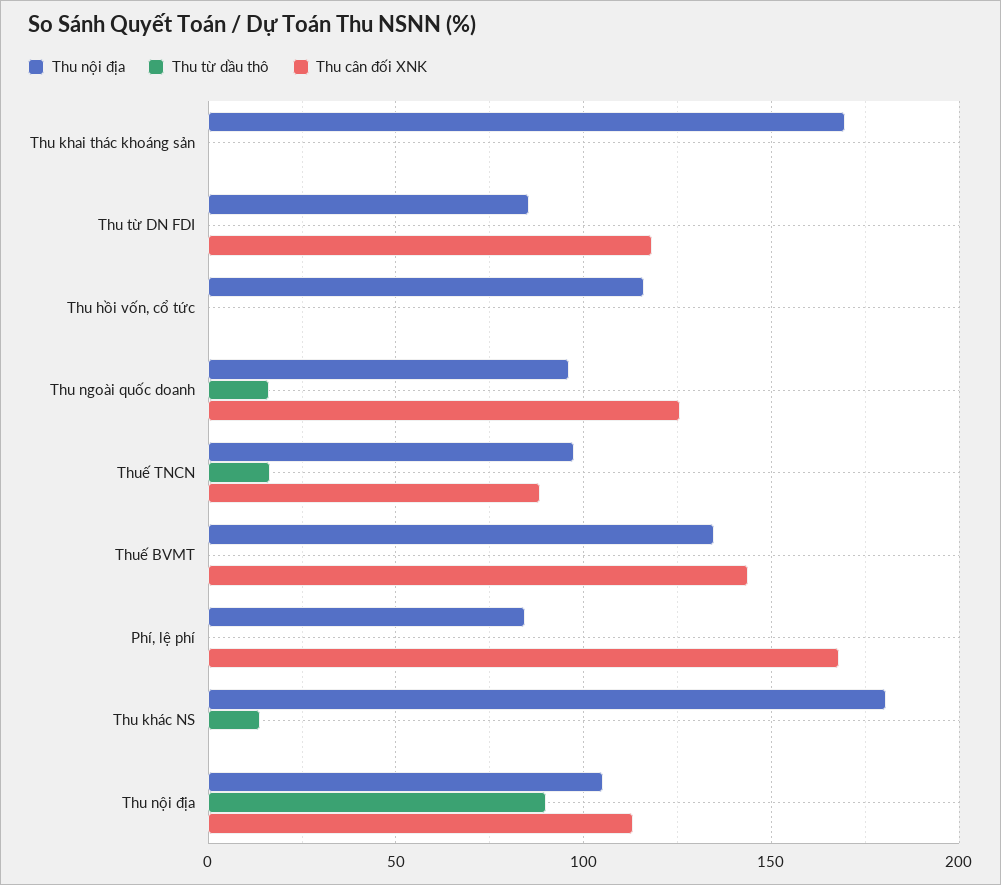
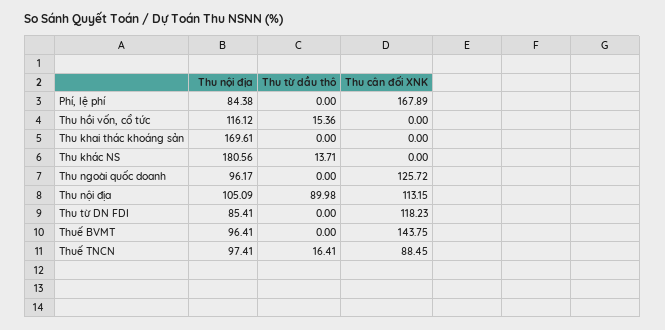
Thu từ dầu thô, Thu hồi vốn, cổ tức: 0 -> 15.36
Thu từ dầu thô, Thu ngoài quốc doanh: 15 -> 0
Thu nội địa, Thuế BVMT: 135 -> 96.41

